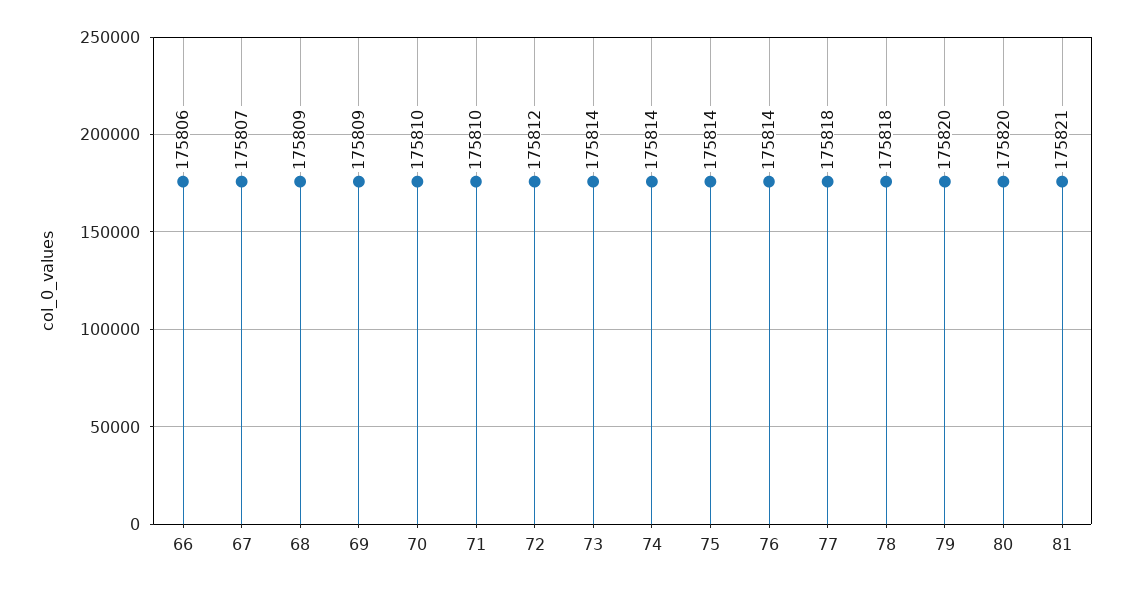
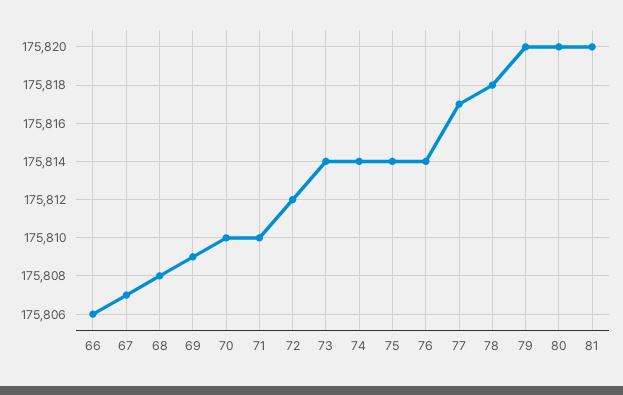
68: 175809 -> 175808
77: 175818 -> 175817
81: 175821 -> 175820

